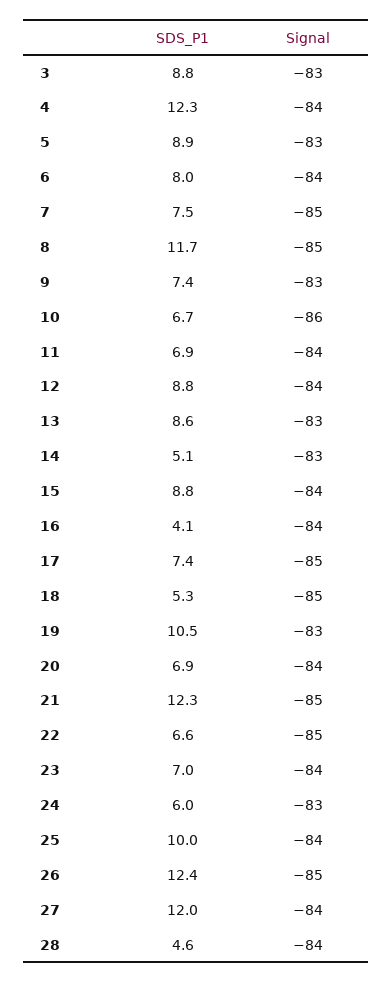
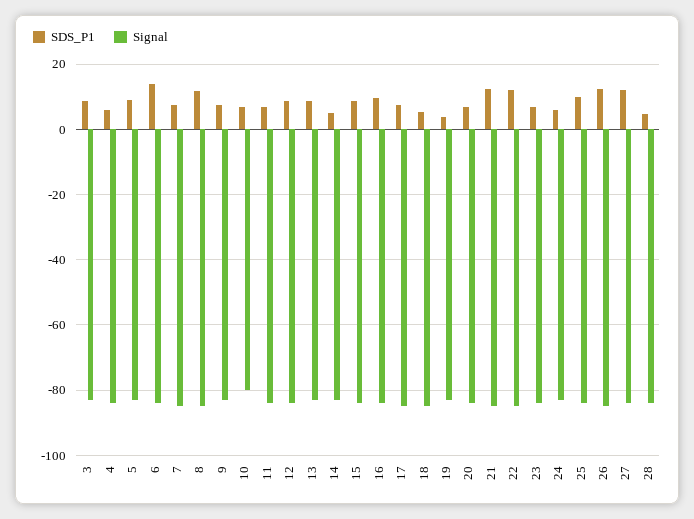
SDS_P1, 4: 12.3 -> 6
SDS_P1, 6: 8 -> 14
Signal, 10: -86 -> -80
SDS_P1, 16: 4.1 -> 10
SDS_P1, 19: 10.5 -> 4
SDS_P1, 22: 6.6 -> 12

